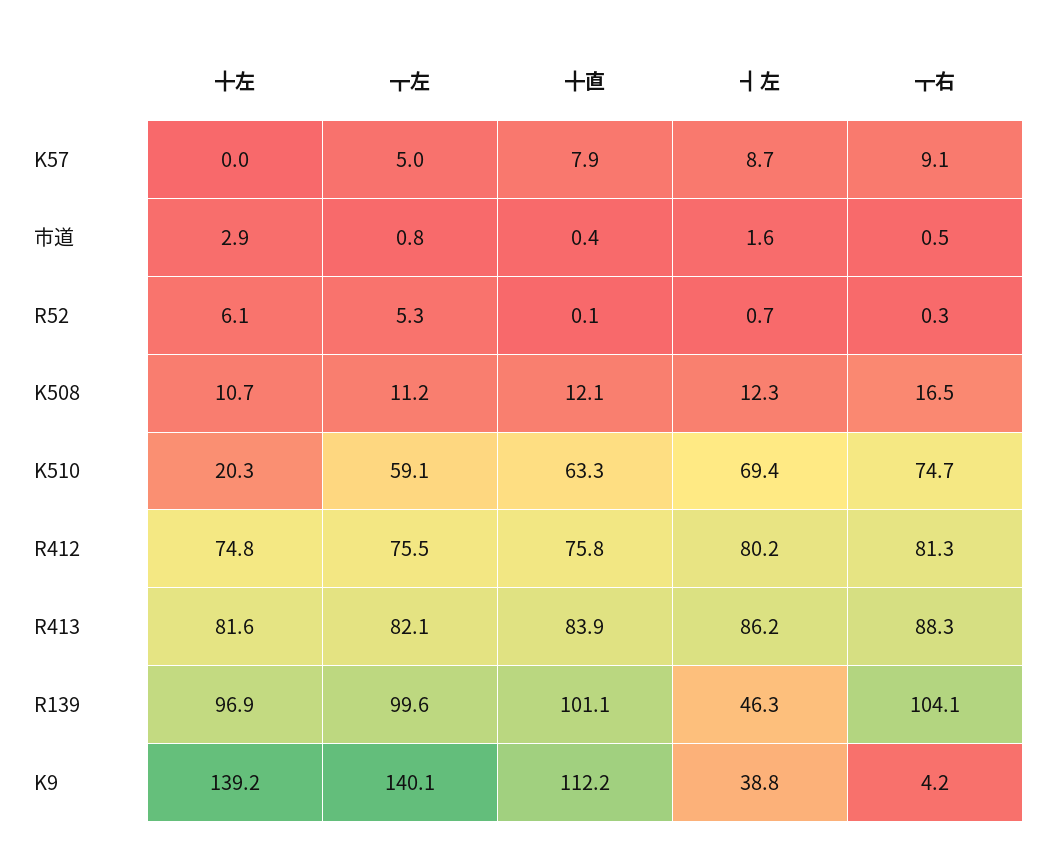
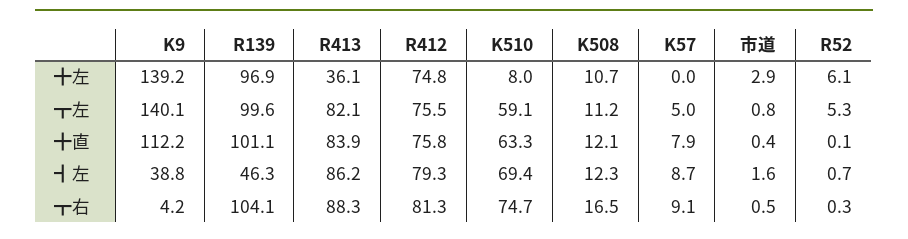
╋左, K510: 20.3 -> 8
┫左, R412: 80.2 -> 79.3
╋左, R413: 81.6 -> 36.1

